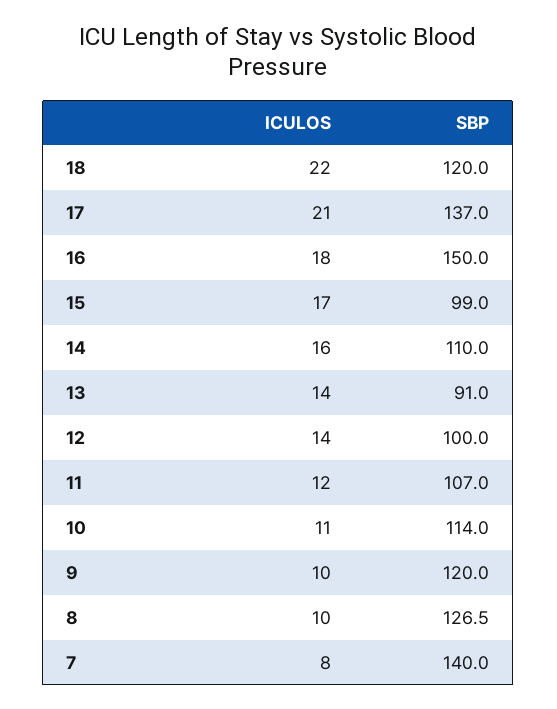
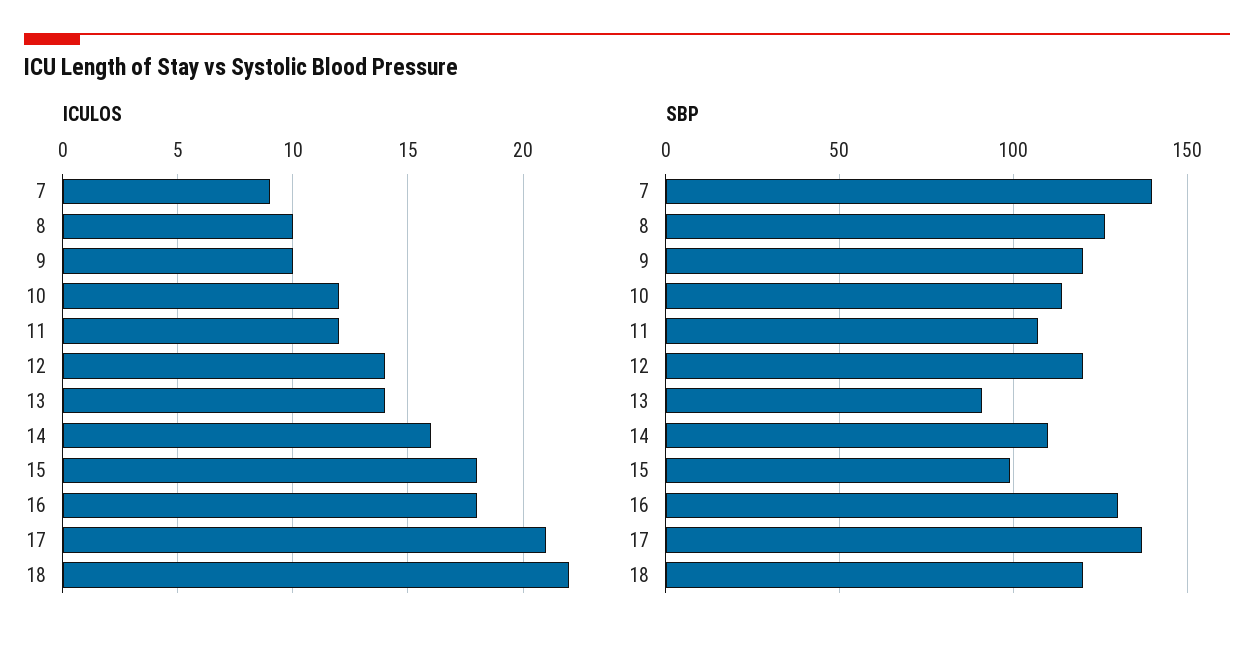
SBP, 16: 150 -> 130
ICULOS, 15: 17 -> 18
SBP, 12: 100 -> 120
ICULOS, 10: 11 -> 12
ICULOS, 7: 8 -> 9

